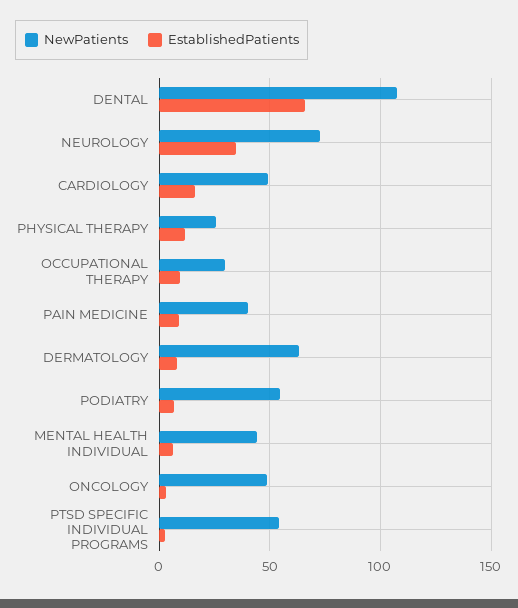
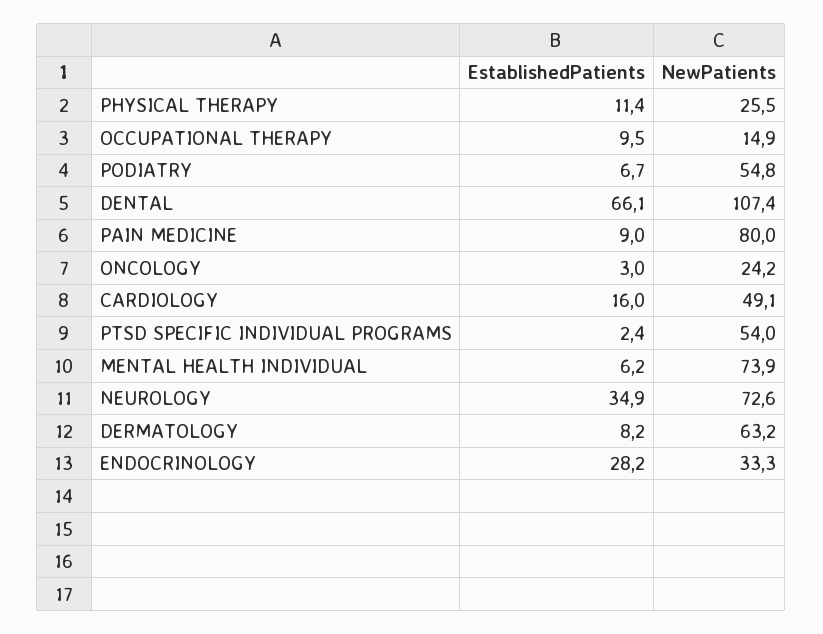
NewPatients, OCCUPATIONAL THERAPY: 30 -> 14.9
NewPatients, PAIN MEDICINE: 40 -> 80
NewPatients, MENTAL HEALTH INDIVIDUAL: 45 -> 73.9
NewPatients, ONCOLOGY: 50 -> 24.2
EstablishedPatients, ENDOCRINOLOGY: none -> 28.2
NewPatients, ENDOCRINOLOGY: none -> 33.3

